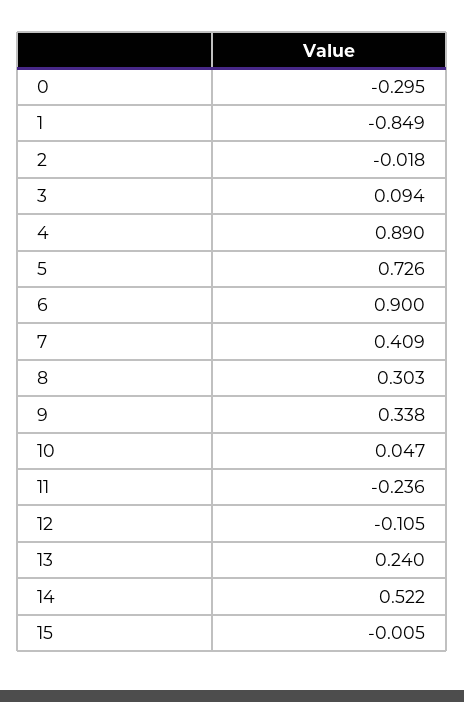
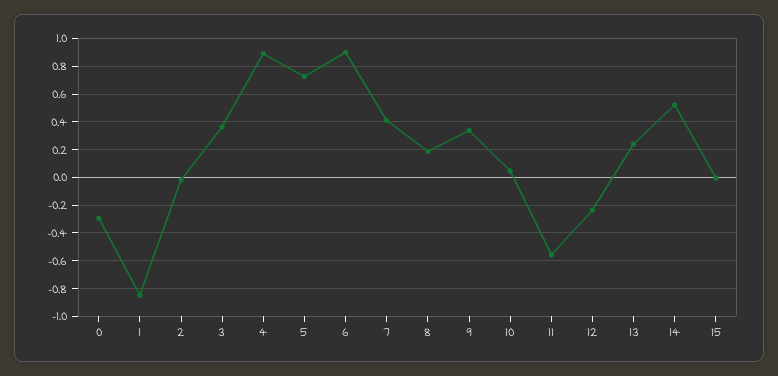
3: 0.094 -> 0.35
8: 0.303 -> 0.2
11: -0.236 -> -0.55
12: -0.105 -> -0.25

